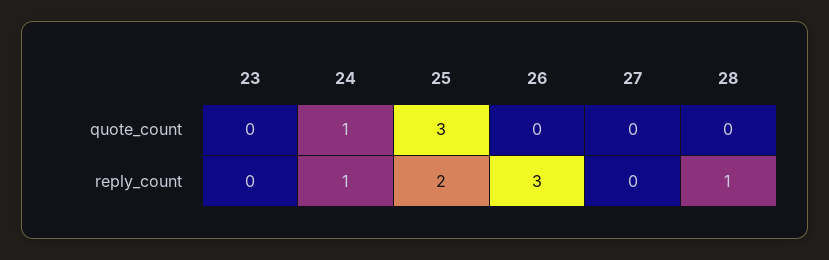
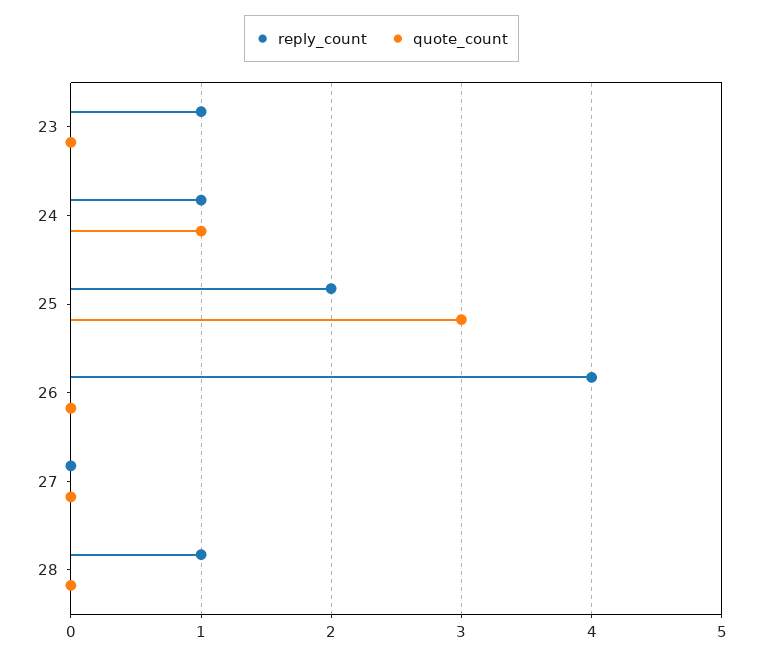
reply_count, 23: 0 -> 1
reply_count, 26: 3 -> 4

